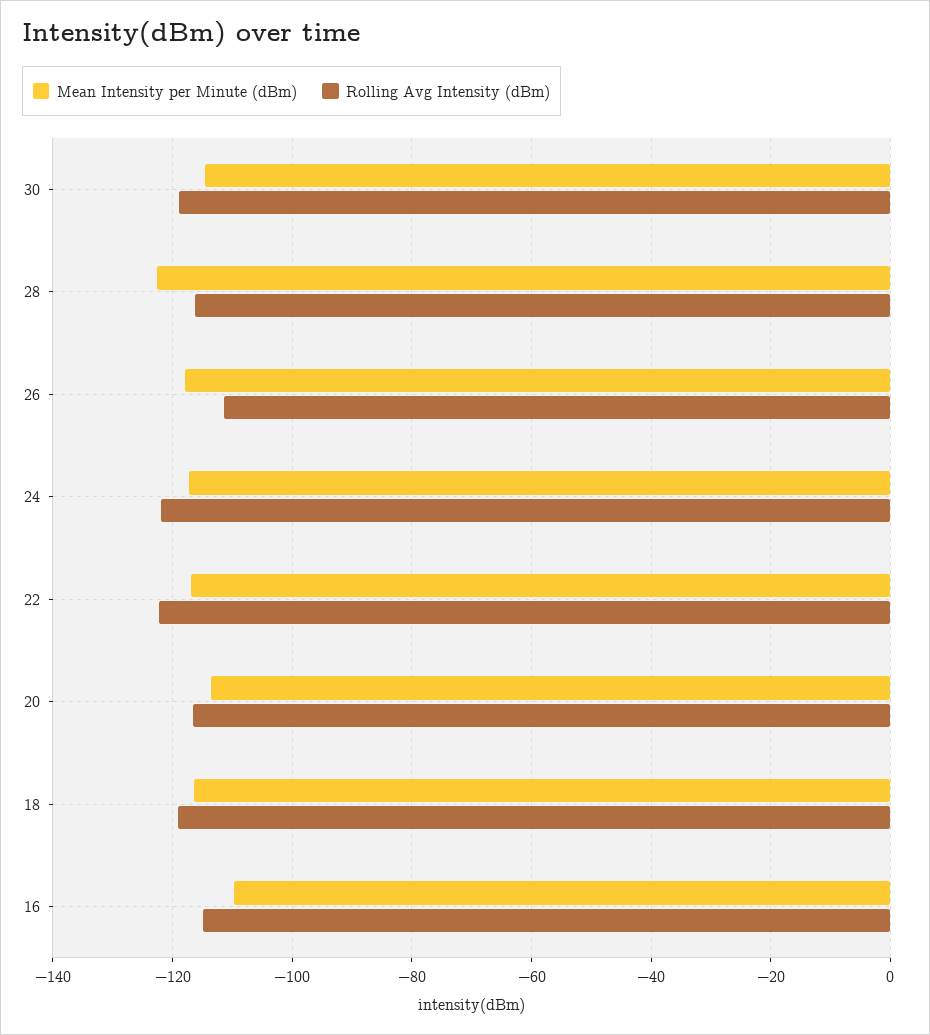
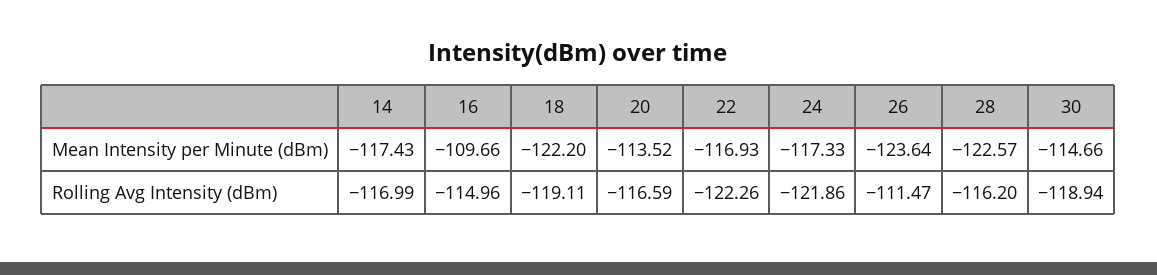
Mean Intensity per Minute (dBm), 26: -118 -> -123.64
Mean Intensity per Minute (dBm), 18: -116 -> -122.2
Mean Intensity per Minute (dBm), 14: none -> -117.43
Rolling Avg Intensity (dBm), 14: none -> -116.99

